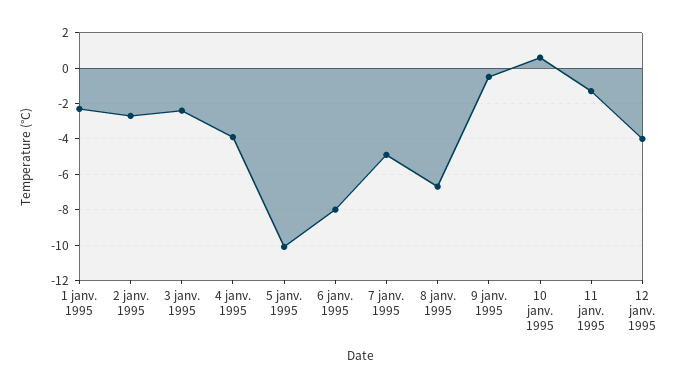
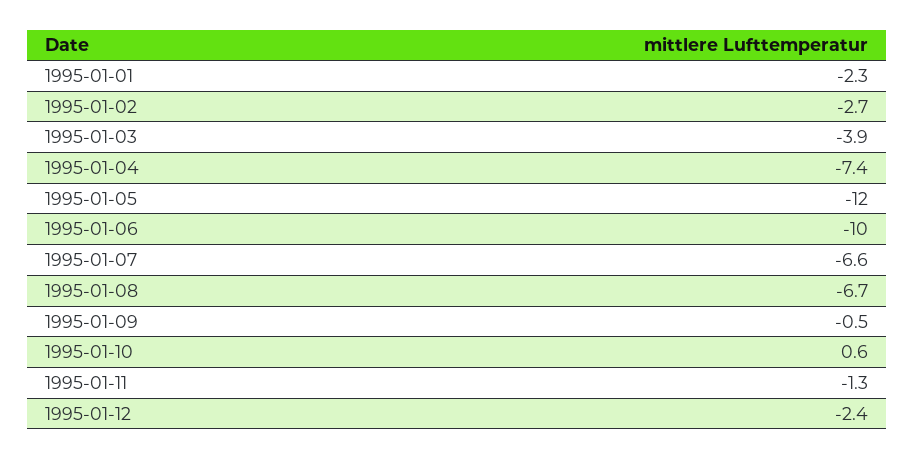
3 janv. 1995: -2.5 -> -3.9
4 janv. 1995: -4 -> -7.4
5 janv. 1995: -10 -> -12
6 janv. 1995: -8 -> -10
7 janv. 1995: -5 -> -6.6
12 janv. 1995: -4 -> -2.4

